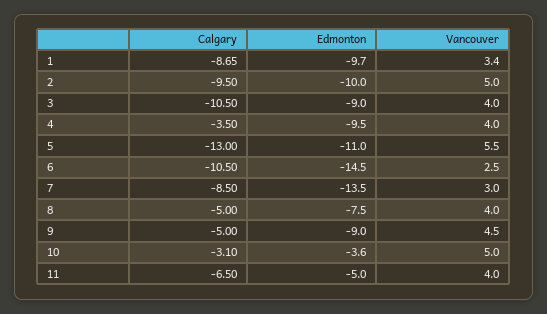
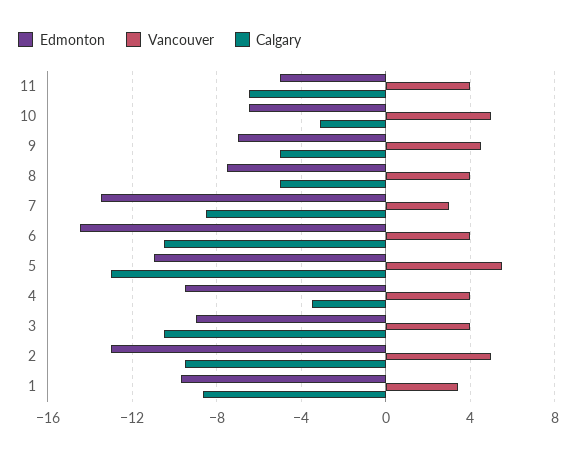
Edmonton, 2: -10 -> -13
Vancouver, 6: 2.5 -> 4
Edmonton, 9: -9 -> -7
Edmonton, 10: -3.6 -> -6.5

